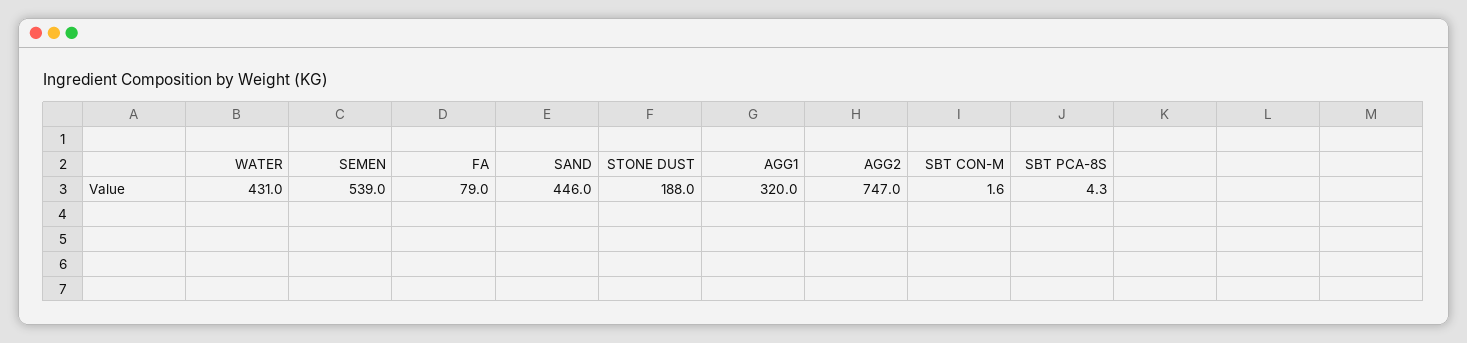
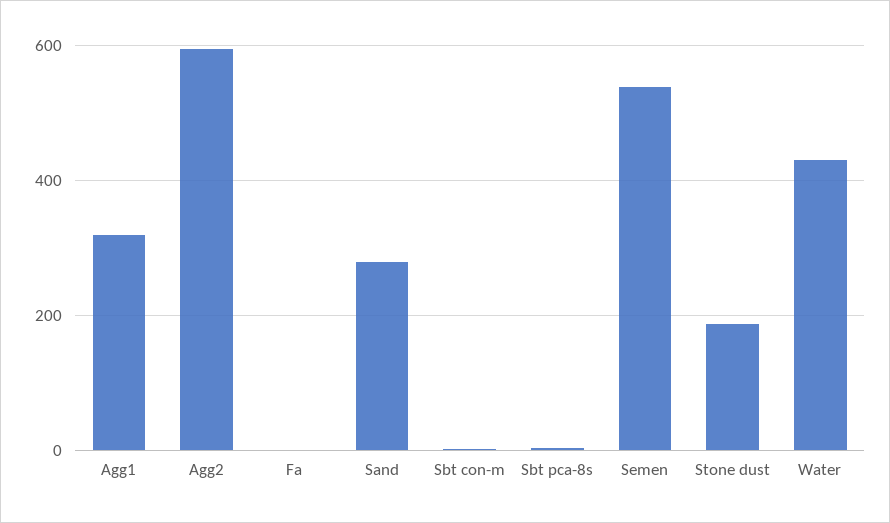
FA: 79 -> 0
SAND: 446 -> 280
AGG2: 747 -> 600

